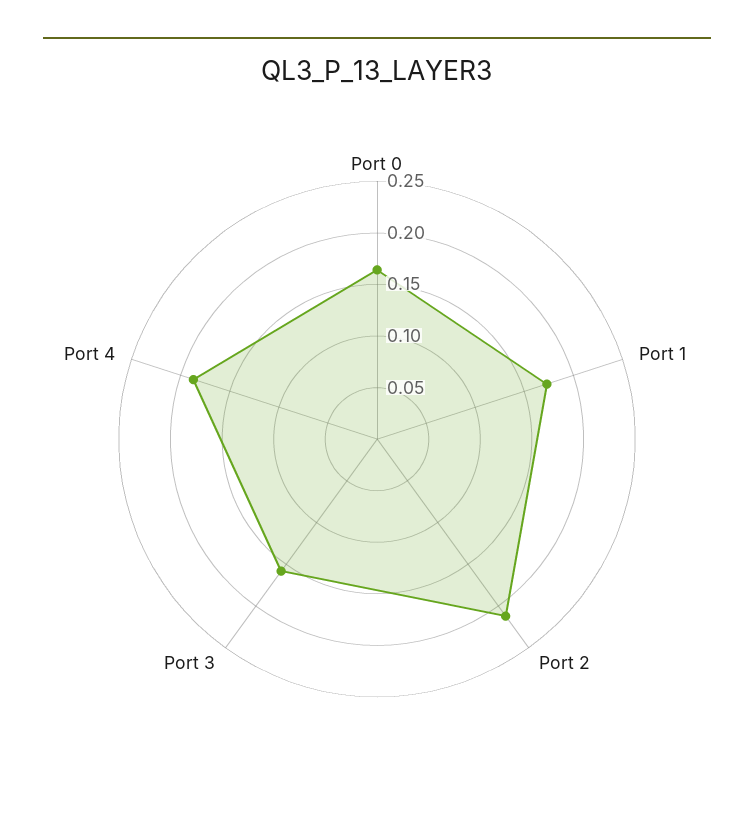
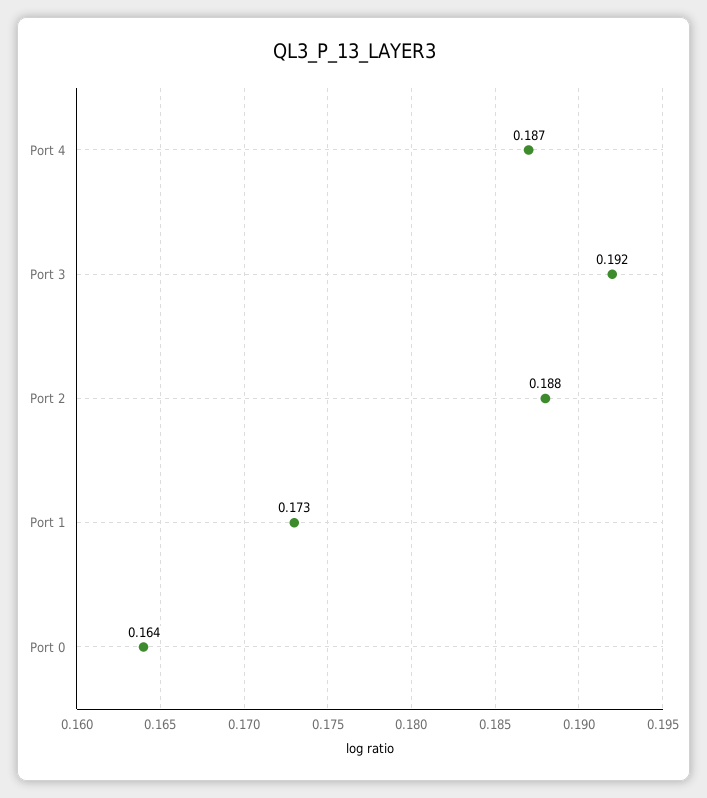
Port 2: 0.21 -> 0.188
Port 3: 0.16 -> 0.192

